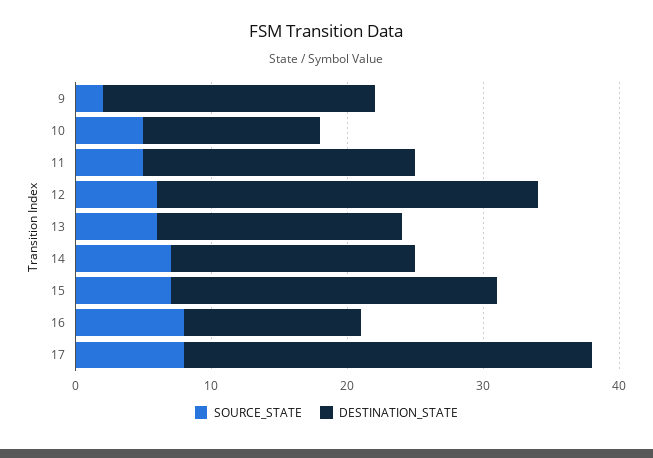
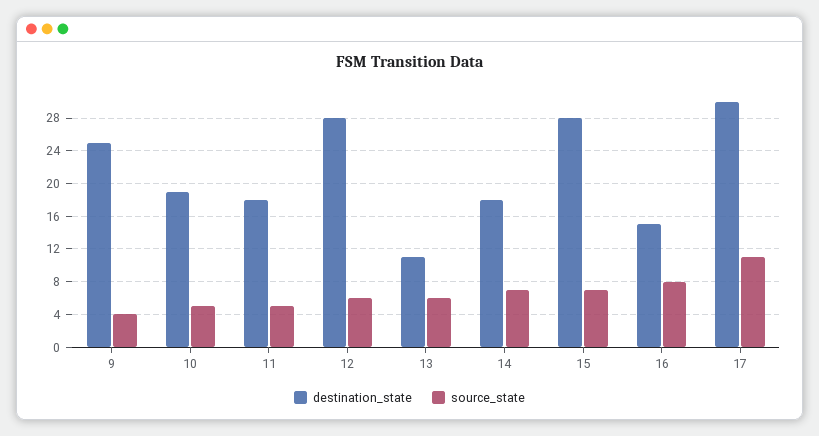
SOURCE_STATE, 9: 2 -> 4
DESTINATION_STATE, 9: 20 -> 25
DESTINATION_STATE, 10: 13 -> 19
DESTINATION_STATE, 11: 20 -> 18
DESTINATION_STATE, 13: 18 -> 11
DESTINATION_STATE, 15: 24 -> 28
DESTINATION_STATE, 16: 13 -> 15
SOURCE_STATE, 17: 8 -> 11

